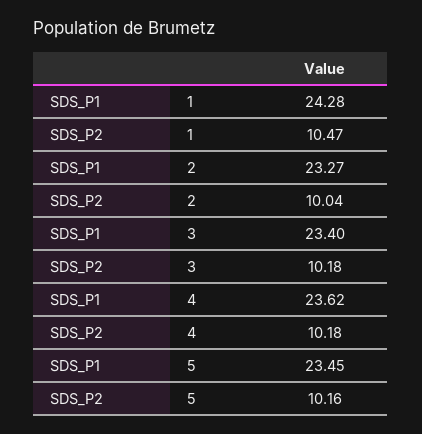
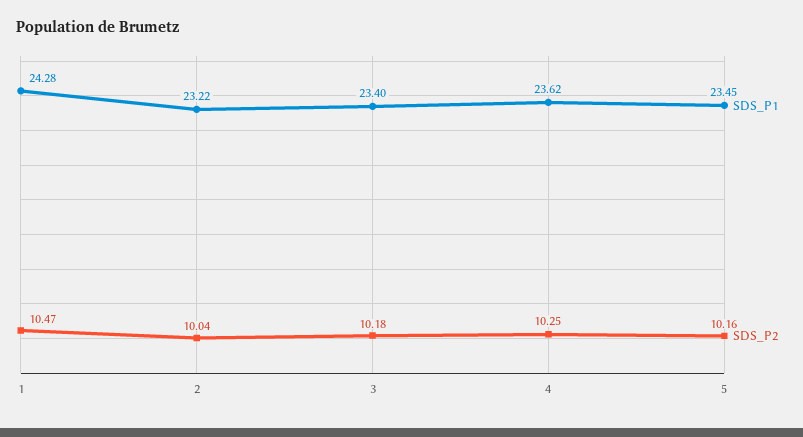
SDS_P1, 2: 23.27 -> 23.22
SDS_P2, 4: 10.18 -> 10.25

